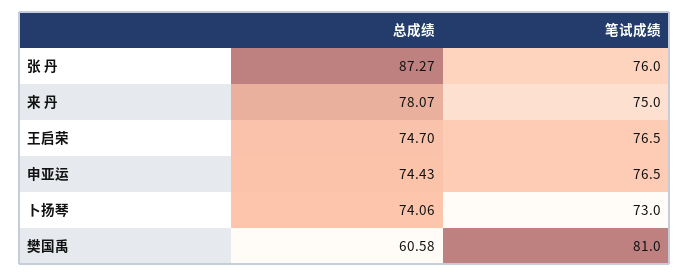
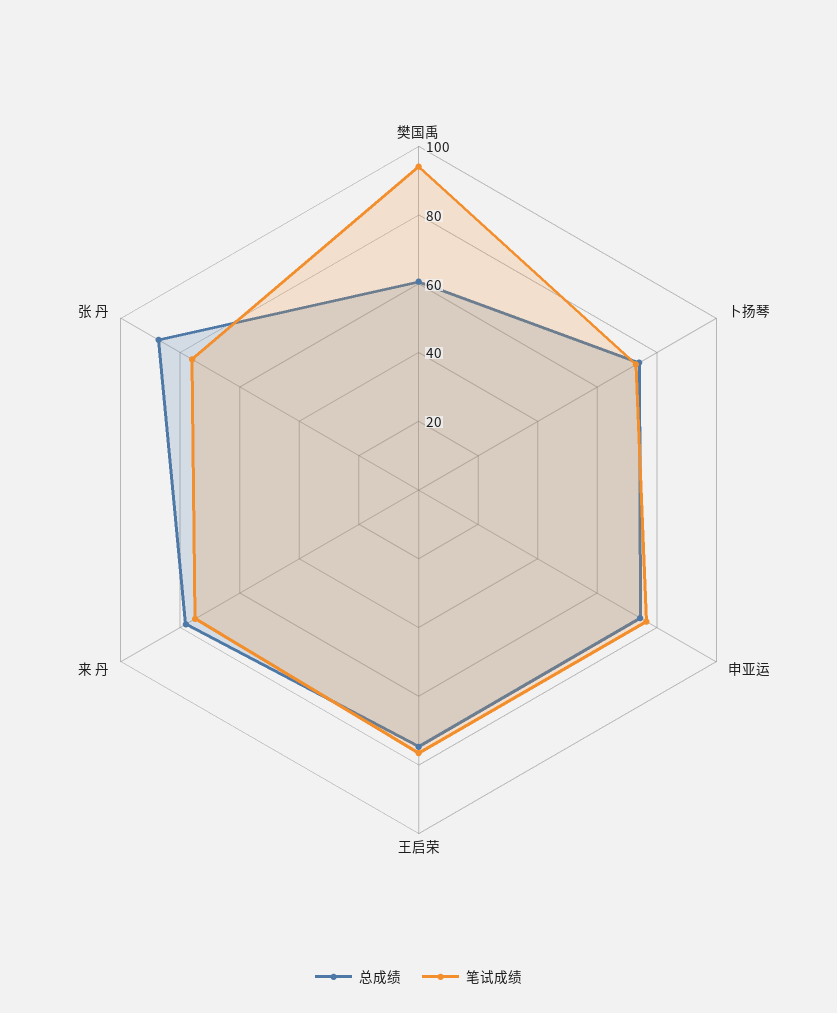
笔试成绩, 樊国禹: 81 -> 95

